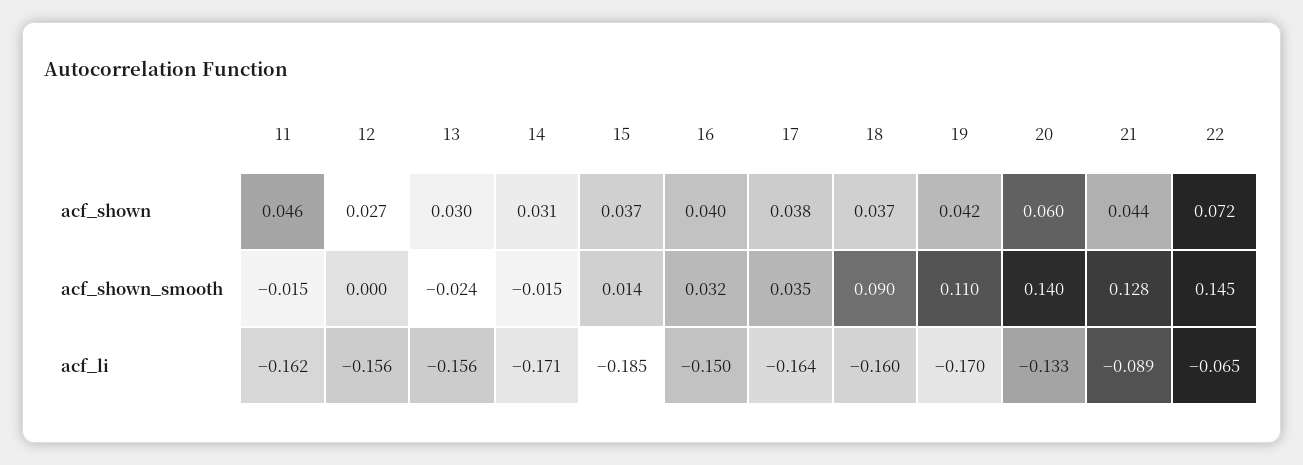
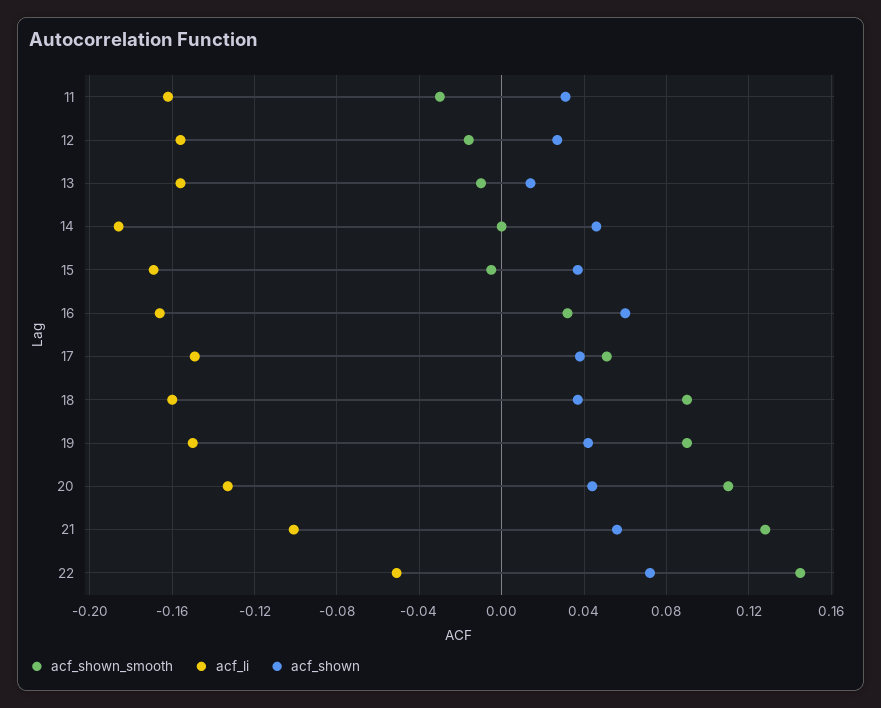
acf_shown, 11: 0.046 -> 0.03
acf_shown, 13: 0.03 -> 0.015
acf_shown, 14: 0.031 -> 0.045
acf_shown, 16: 0.04 -> 0.06
acf_shown, 20: 0.06 -> 0.045
acf_shown, 21: 0.044 -> 0.055
acf_shown_smooth, 11: -0.015 -> -0.03
acf_shown_smooth, 12: 0 -> -0.015
acf_shown_smooth, 13: -0.024 -> -0.01
acf_shown_smooth, 14: -0.015 -> 0
acf_shown_smooth, 15: 0.014 -> -0.005
acf_shown_smooth, 17: 0.035 -> 0.05
acf_shown_smooth, 19: 0.11 -> 0.09
acf_shown_smooth, 20: 0.14 -> 0.11
acf_li, 14: -0.171 -> -0.185
acf_li, 15: -0.185 -> -0.17
acf_li, 16: -0.15 -> -0.165
acf_li, 17: -0.164 -> -0.15
acf_li, 19: -0.17 -> -0.15
acf_li, 21: -0.089 -> -0.1
acf_li, 22: -0.065 -> -0.05

